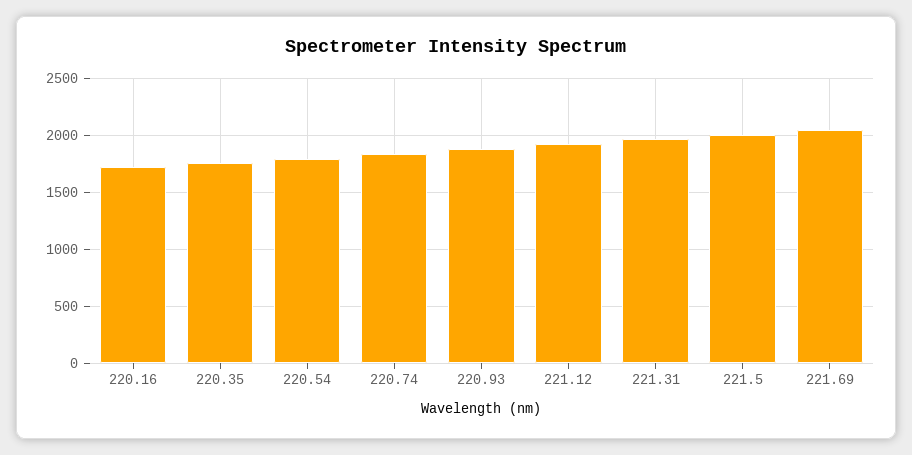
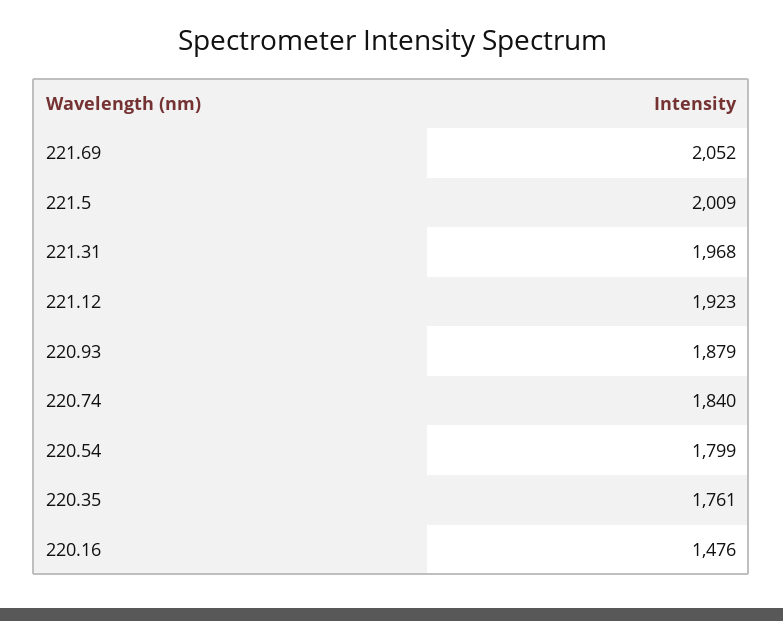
220.16: 1700 -> 1476

